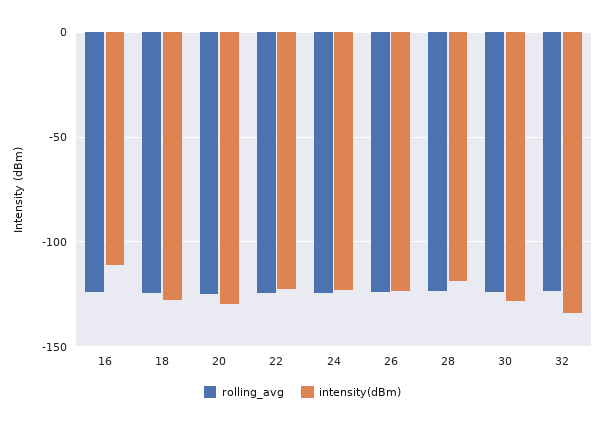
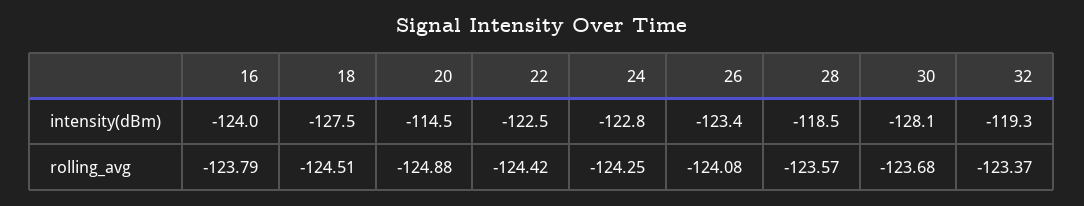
intensity(dBm), 16: -110 -> -124
intensity(dBm), 20: -130 -> -114.5
intensity(dBm), 32: -135 -> -119.3

